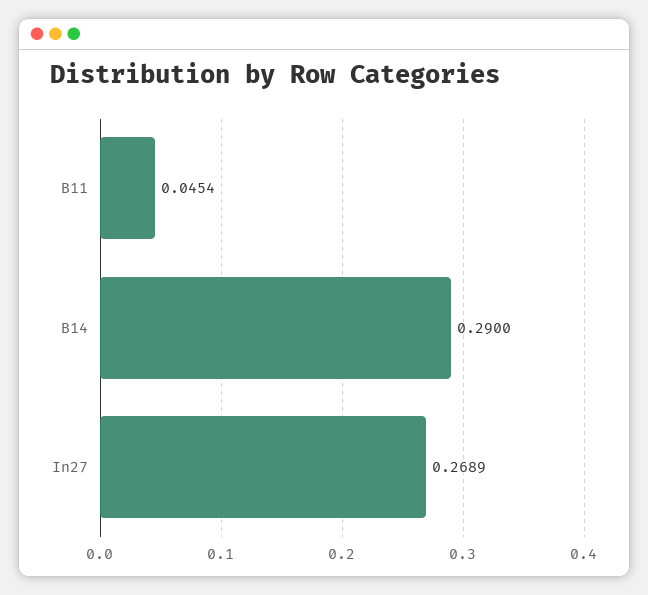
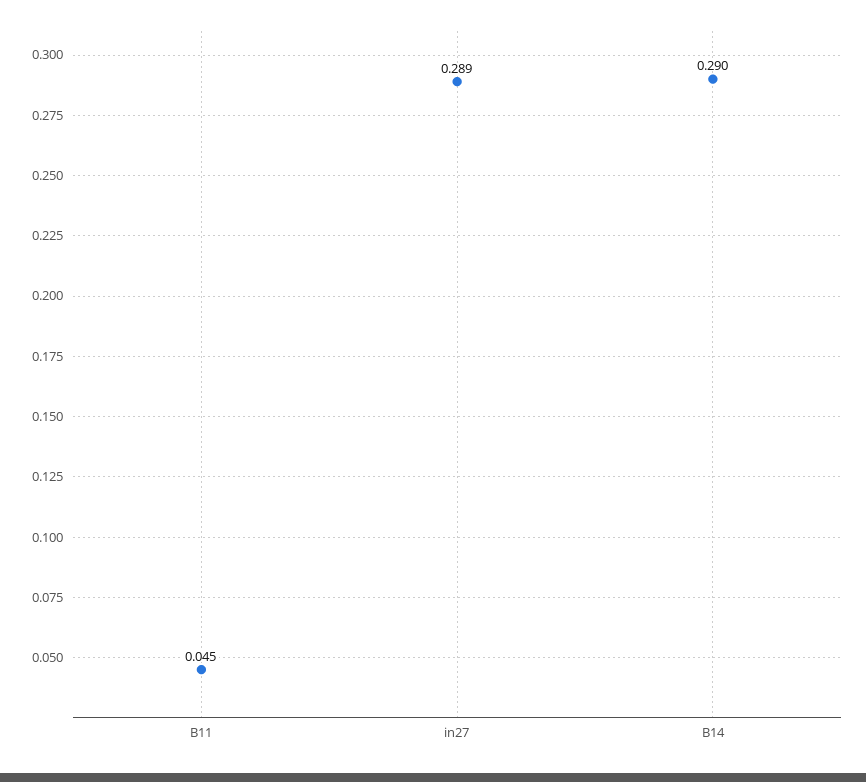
In27: 0.2689 -> 0.289

